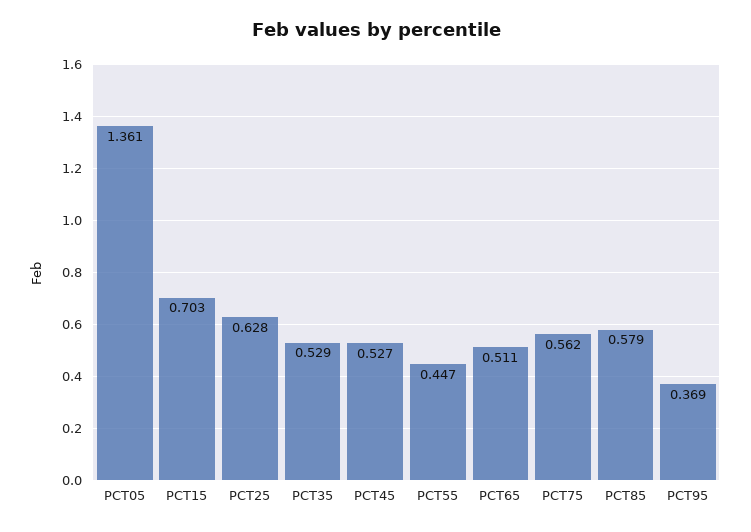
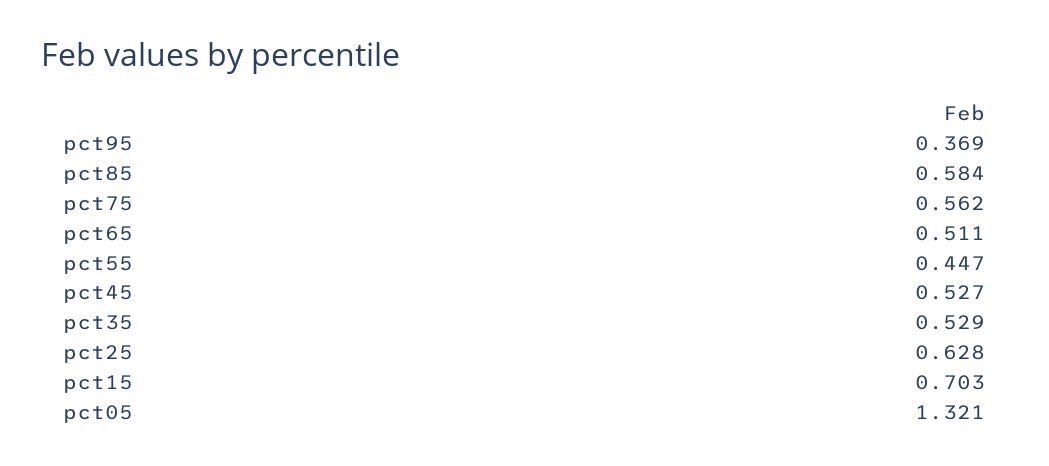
PCT05: 1.361 -> 1.321
PCT85: 0.579 -> 0.584

